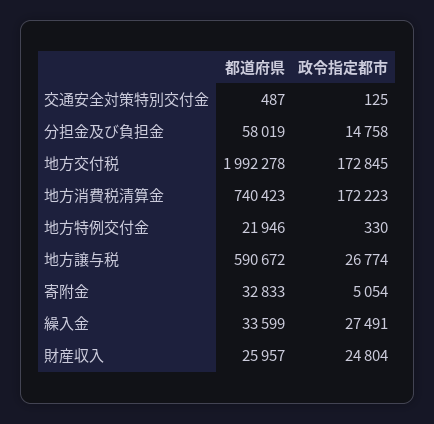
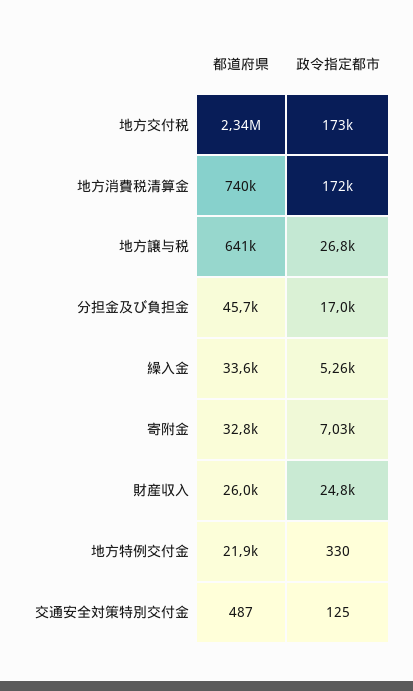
都道府県, 分担金及び負担金: 58019 -> 45700
政令指定都市, 分担金及び負担金: 14758 -> 17000
都道府県, 地方交付税: 1992278 -> 2340000
都道府県, 地方譲与税: 590672 -> 641000
政令指定都市, 寄附金: 5054 -> 7030
政令指定都市, 繰入金: 27491 -> 5260

